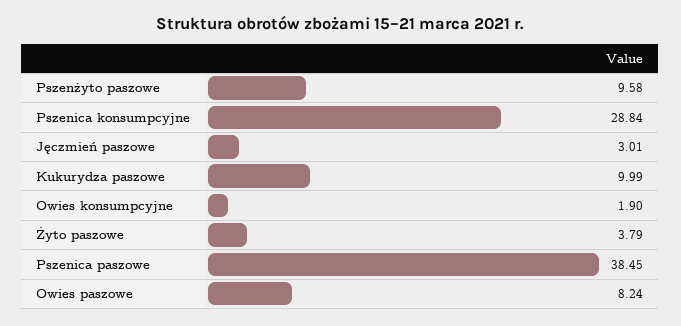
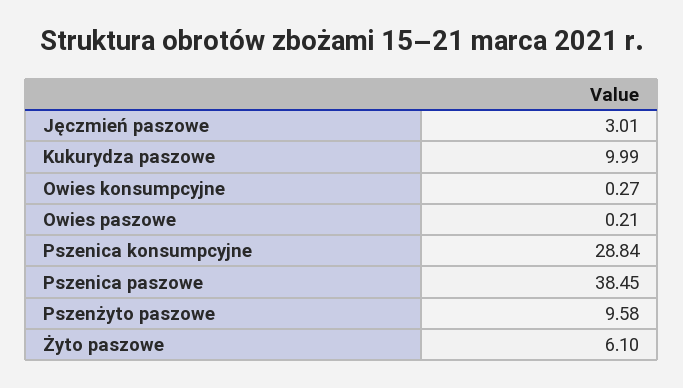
Owies konsumpcyjne: 1.9 -> 0.27
Żyto paszowe: 3.79 -> 6.1
Owies paszowe: 8.24 -> 0.21

